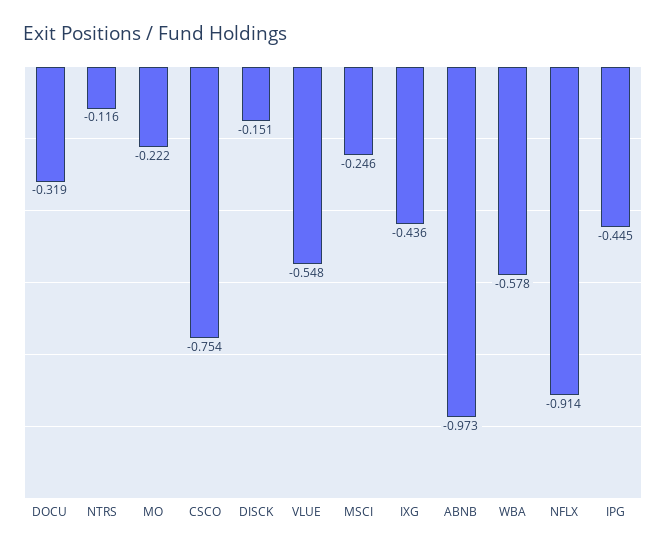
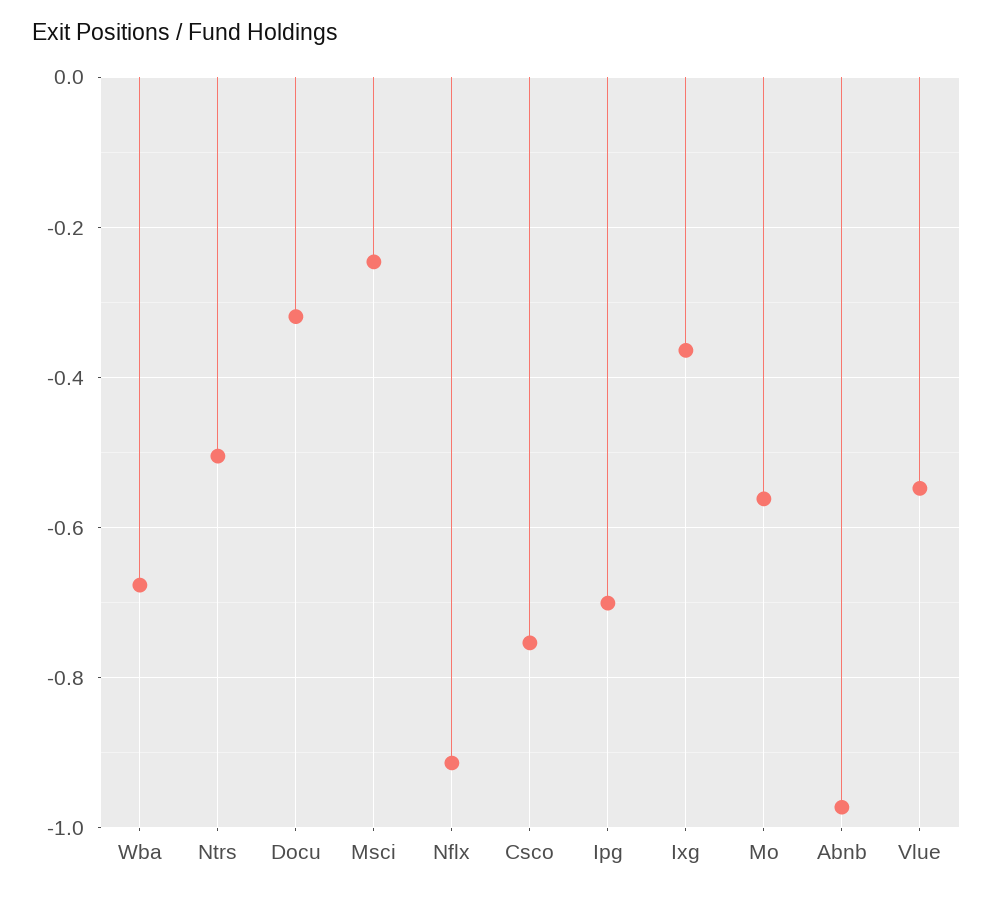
NTRS: -0.116 -> -0.5
MO: -0.222 -> -0.56
DISCK: -0.151 -> none
IXG: -0.436 -> -0.36
WBA: -0.578 -> -0.68
IPG: -0.445 -> -0.7

